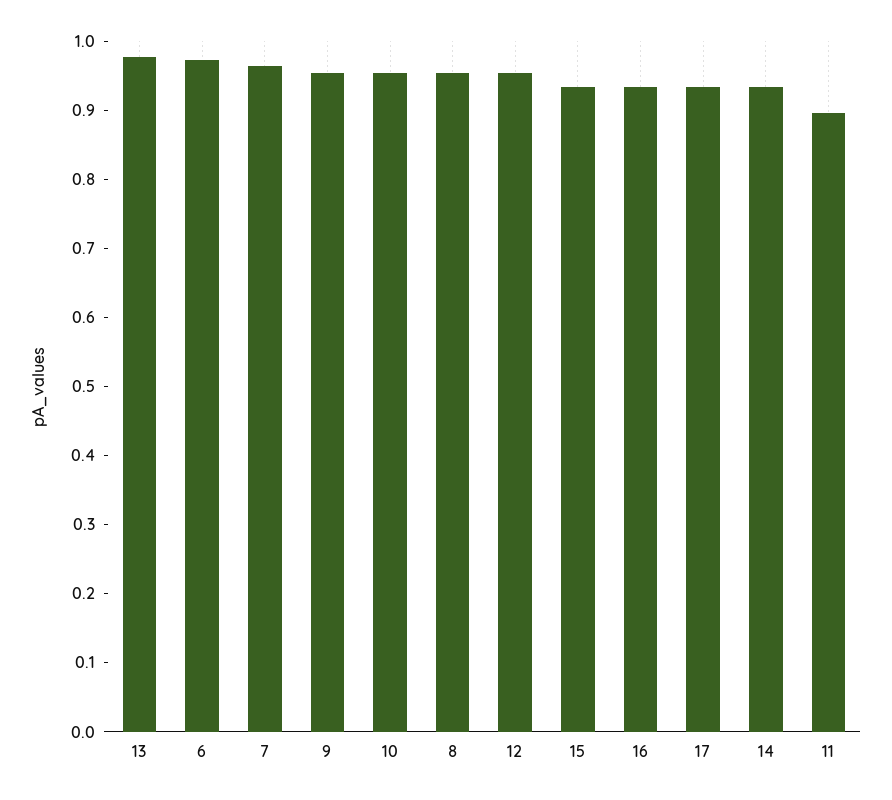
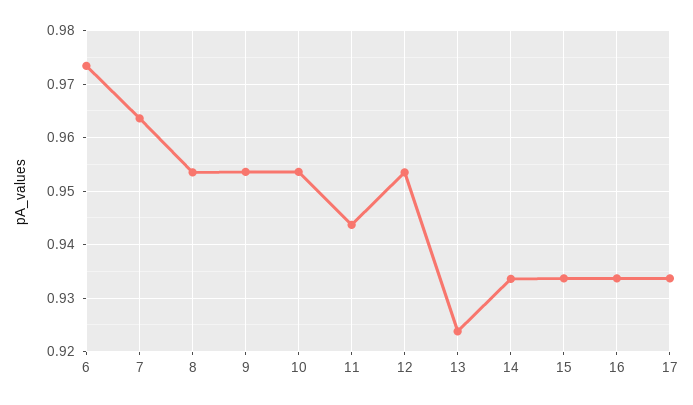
13: 0.98 -> 0.924
11: 0.9 -> 0.944

